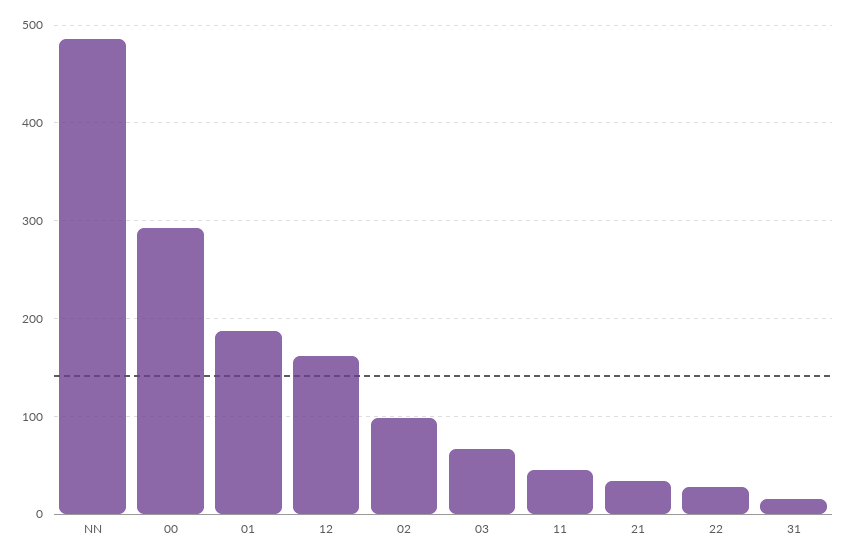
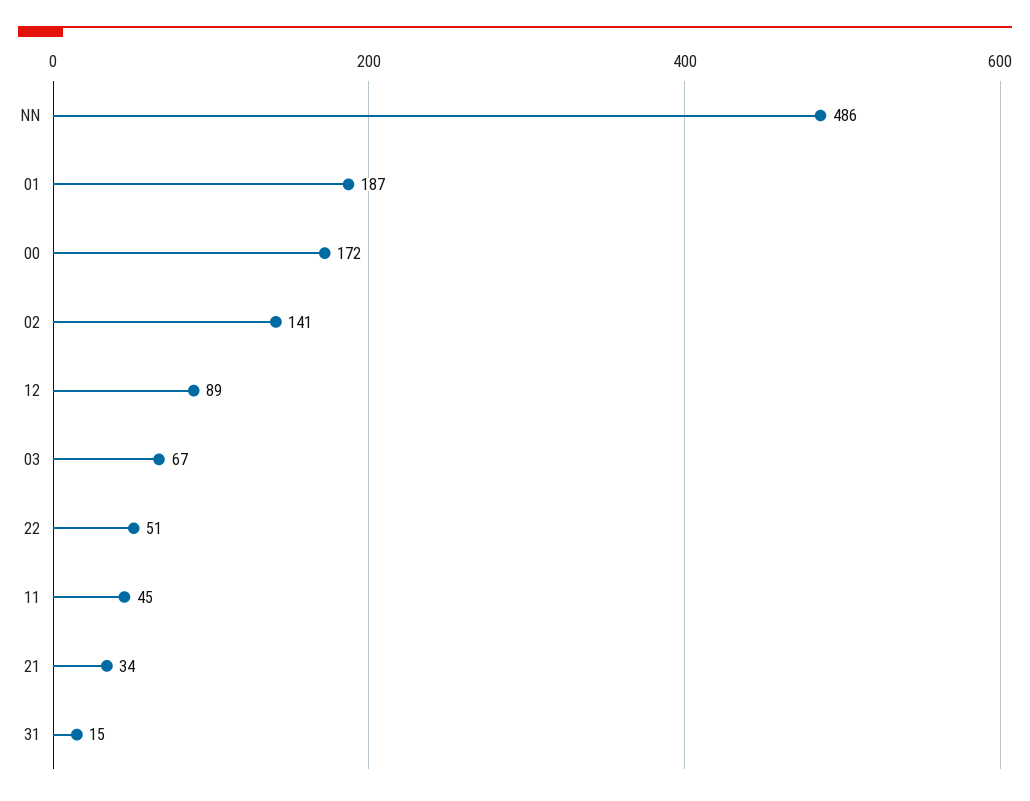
00: 290 -> 172
12: 160 -> 89
02: 100 -> 141
22: 30 -> 51

